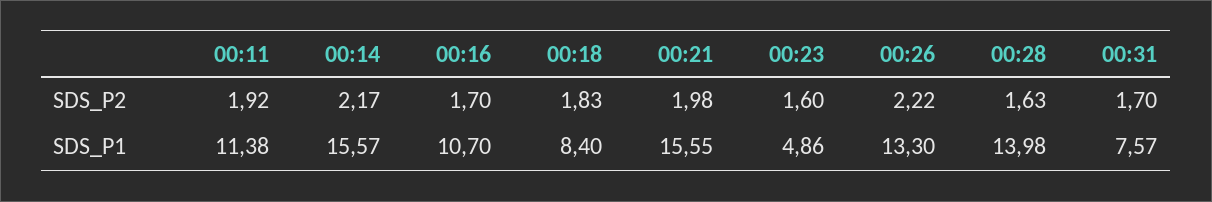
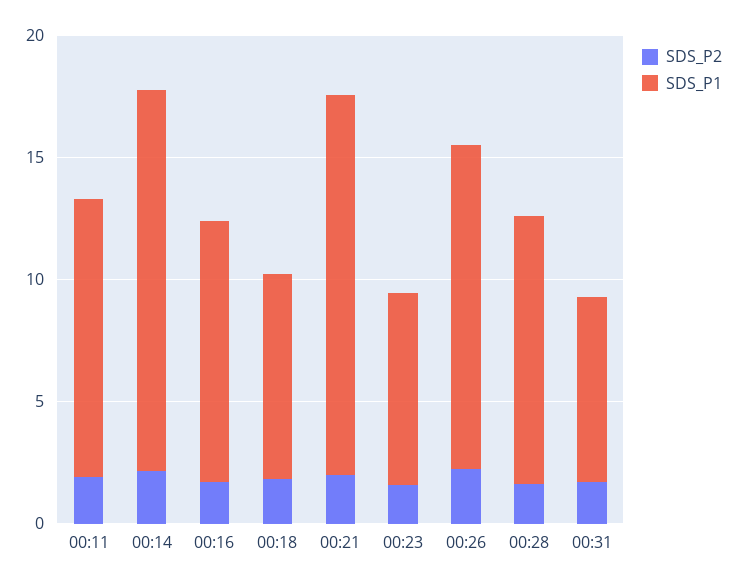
SDS_P1, 00:23: 4.86 -> 8
SDS_P1, 00:28: 13.98 -> 11

